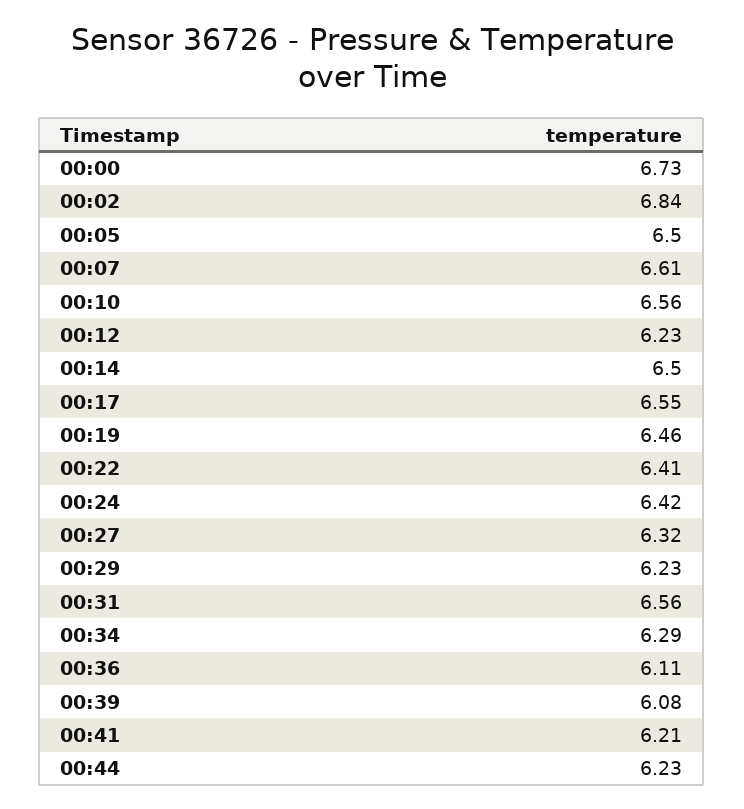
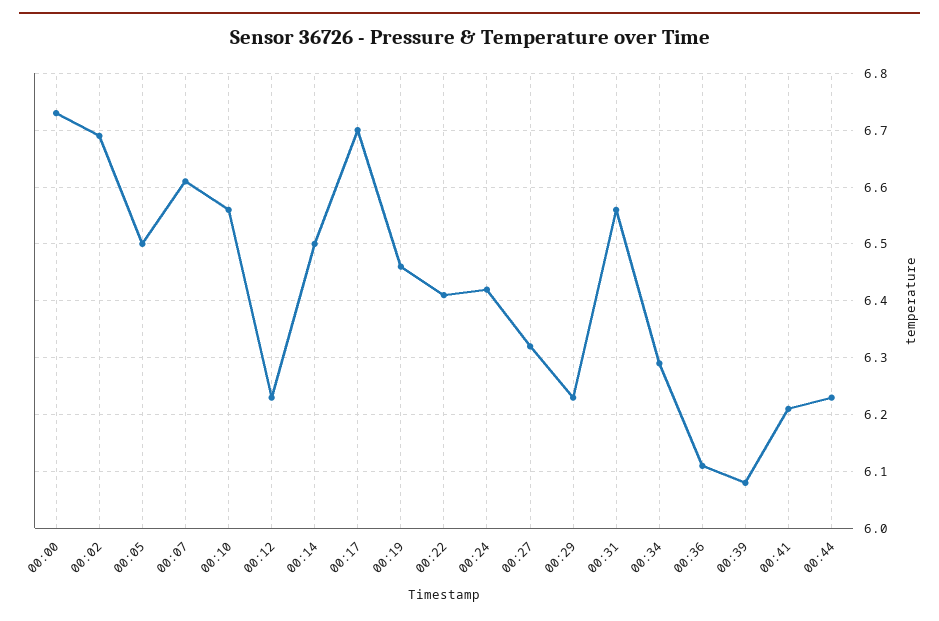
00:02: 6.84 -> 6.7
00:17: 6.55 -> 6.7

